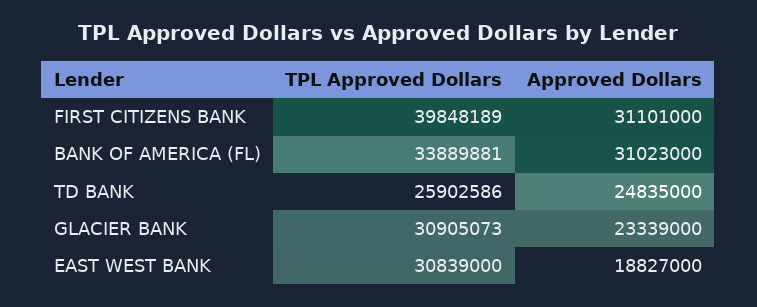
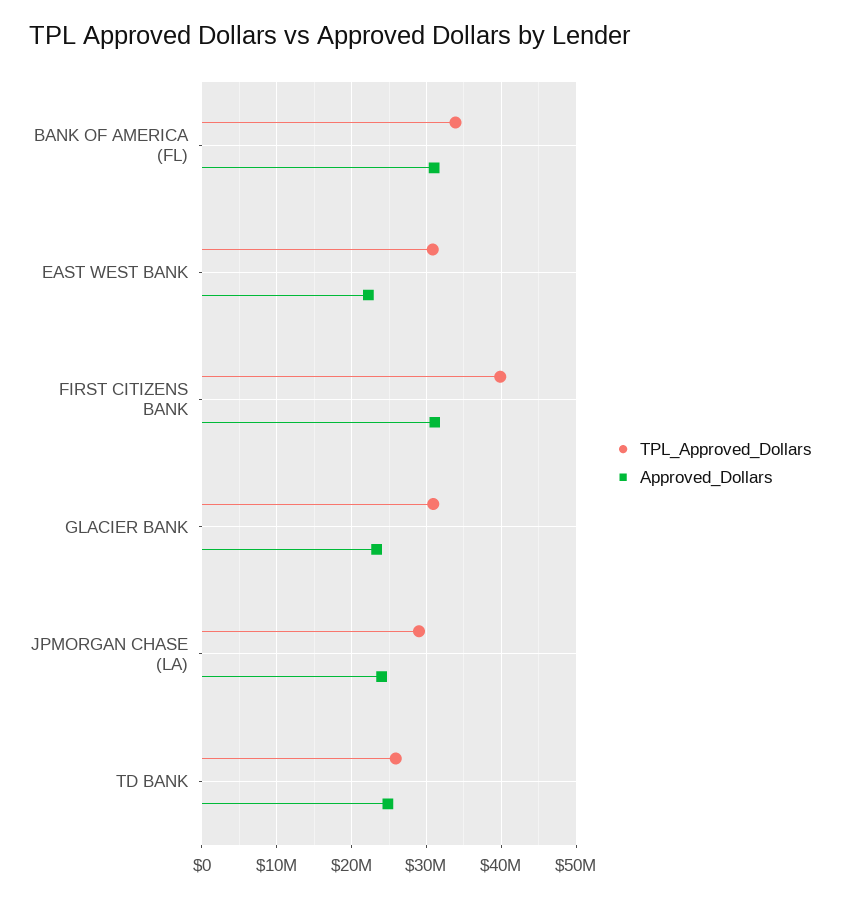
Approved Dollars, EAST WEST BANK: 18827000 -> 22000000
TPL Approved Dollars, JPMORGAN CHASE (LA): none -> 29000000
Approved Dollars, JPMORGAN CHASE (LA): none -> 24000000

